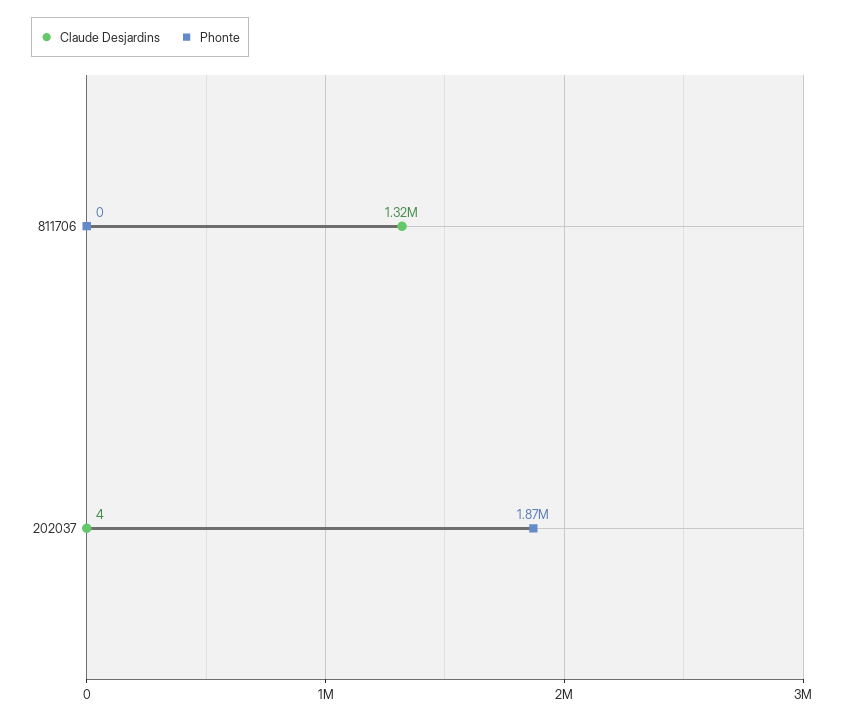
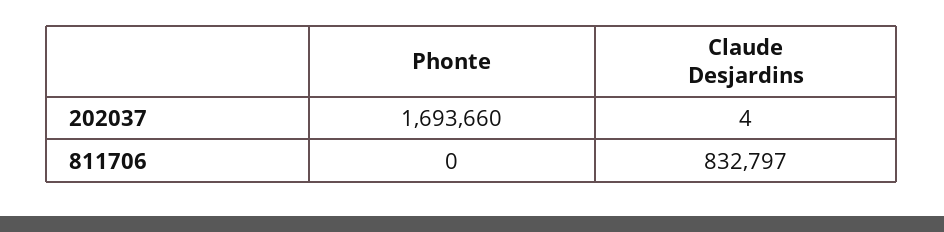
Claude Desjardins, 811706: 1320000 -> 832797
Phonte, 202037: 1870000 -> 1693660

